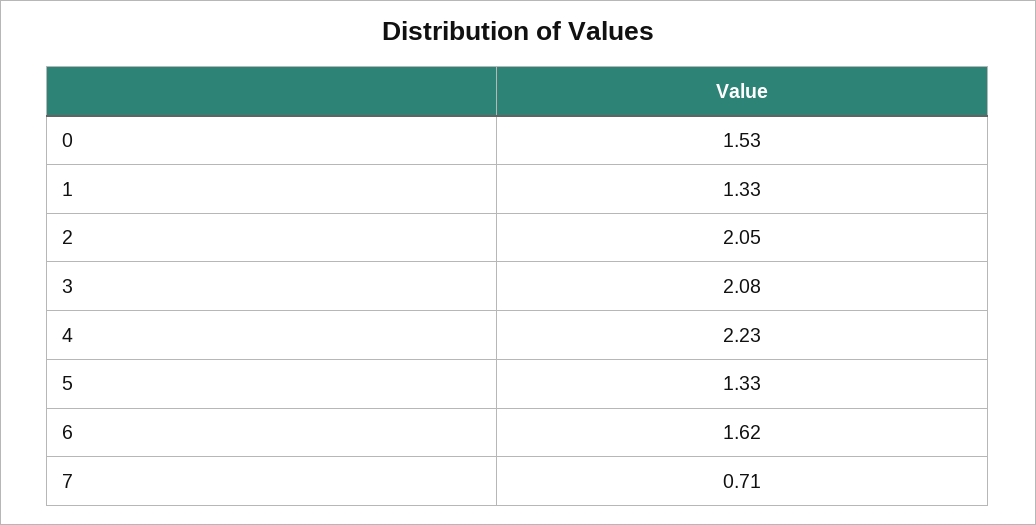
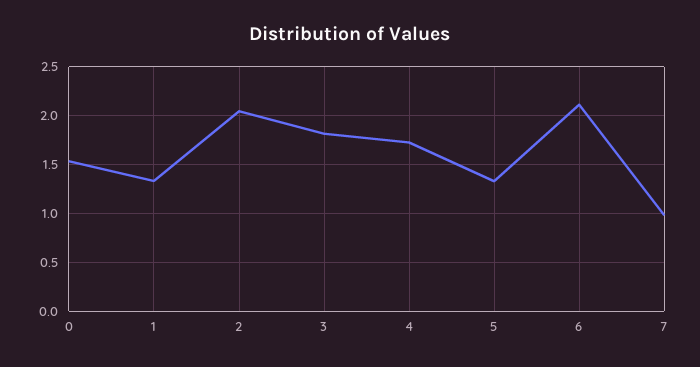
3: 2.08 -> 1.8
4: 2.23 -> 1.7
6: 1.62 -> 2.1
7: 0.71 -> 1

